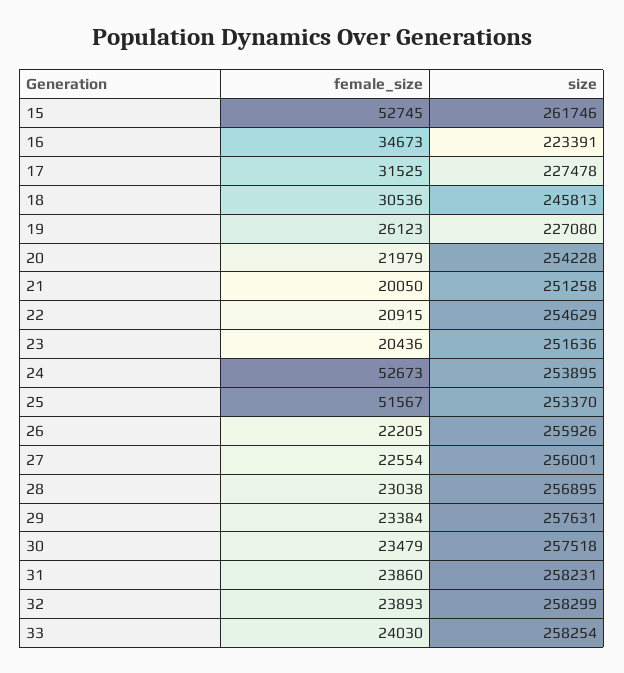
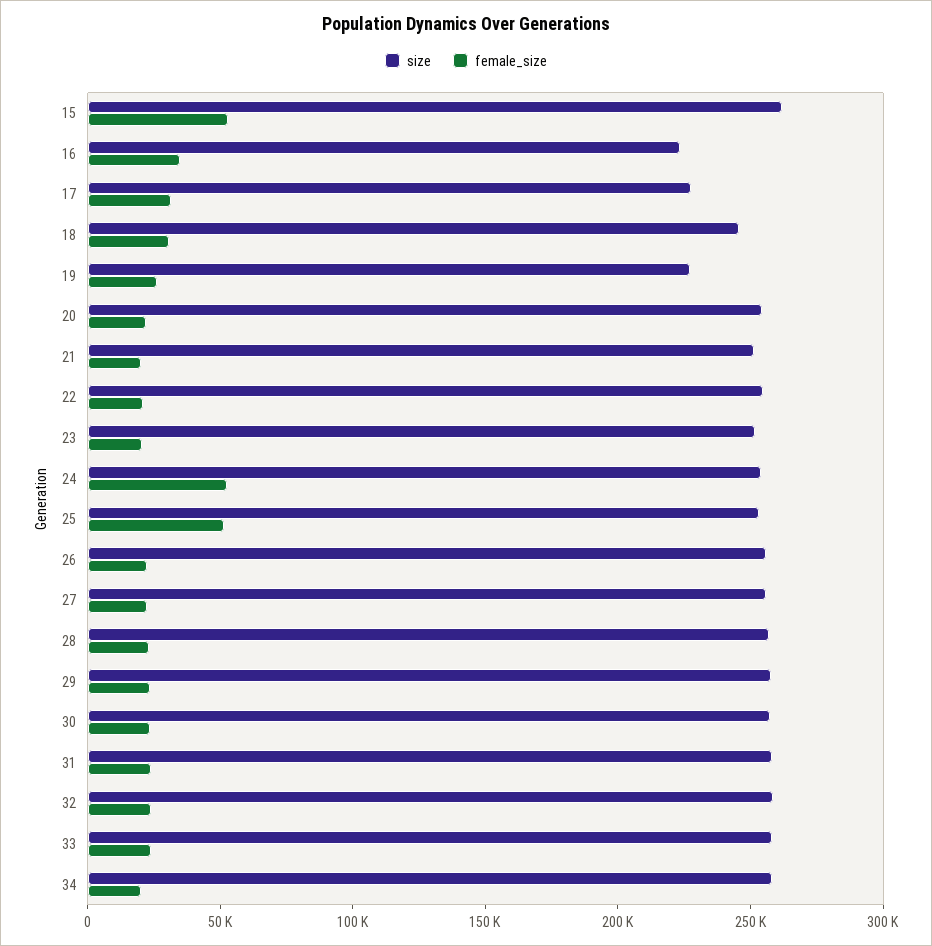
size, 34: none -> 260000
female_size, 34: none -> 20000

